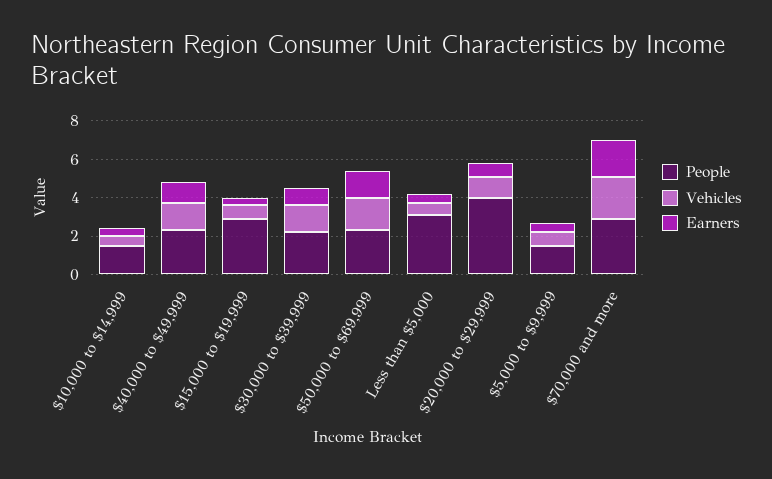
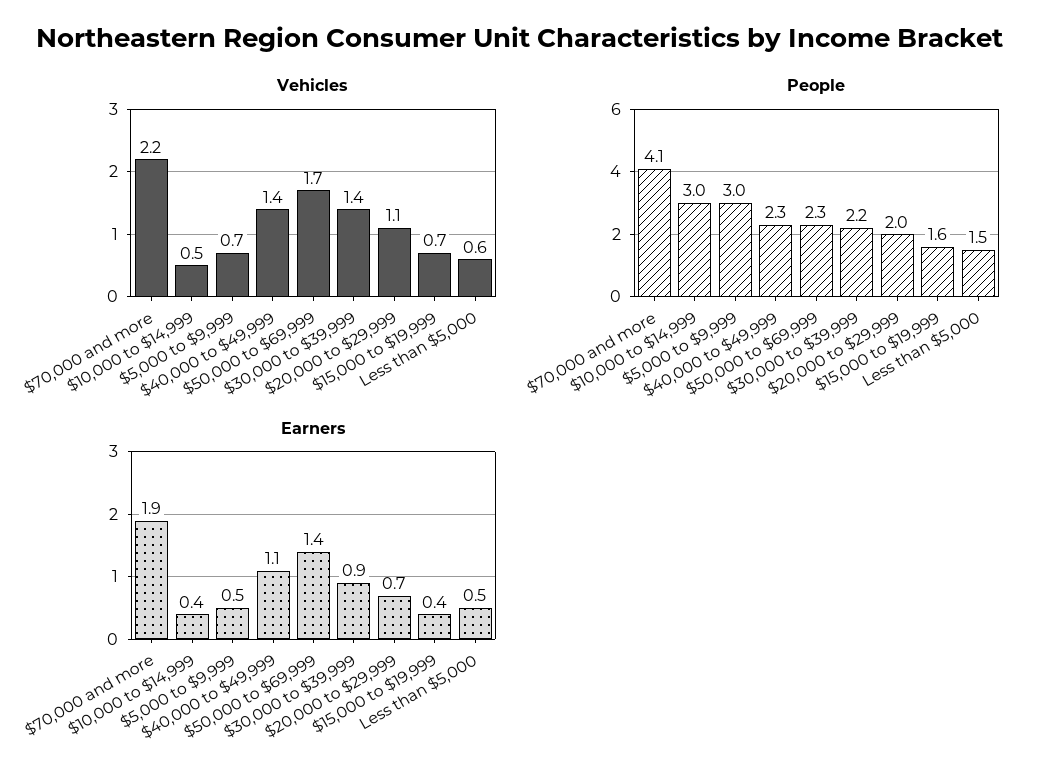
People, $10,000 to $14,999: 1.5 -> 3
People, $15,000 to $19,999: 3 -> 1.6
People, Less than $5,000: 3 -> 1.5
People, $20,000 to $29,999: 4 -> 2
People, $5,000 to $9,999: 1.5 -> 3
People, $70,000 and more: 3 -> 4.1

